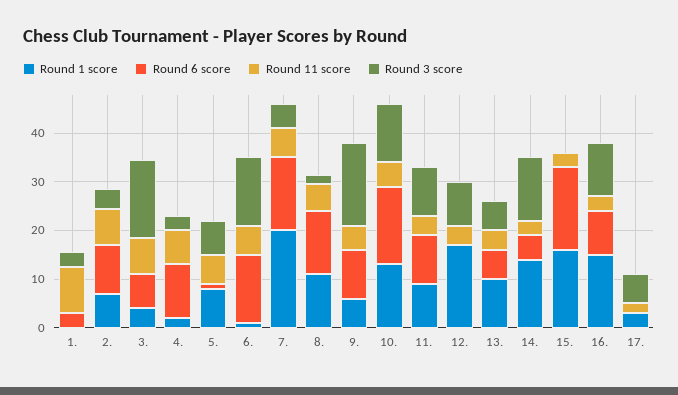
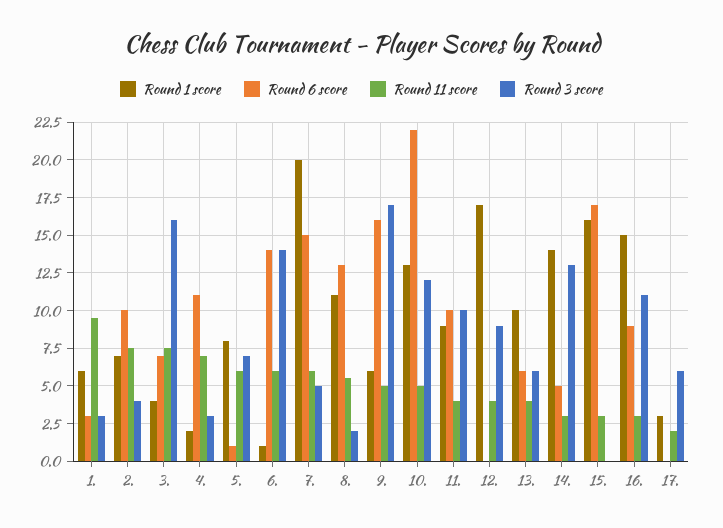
Round 1 score, 1.: 0 -> 6
Round 6 score, 9.: 10 -> 16
Round 6 score, 10.: 16 -> 22

